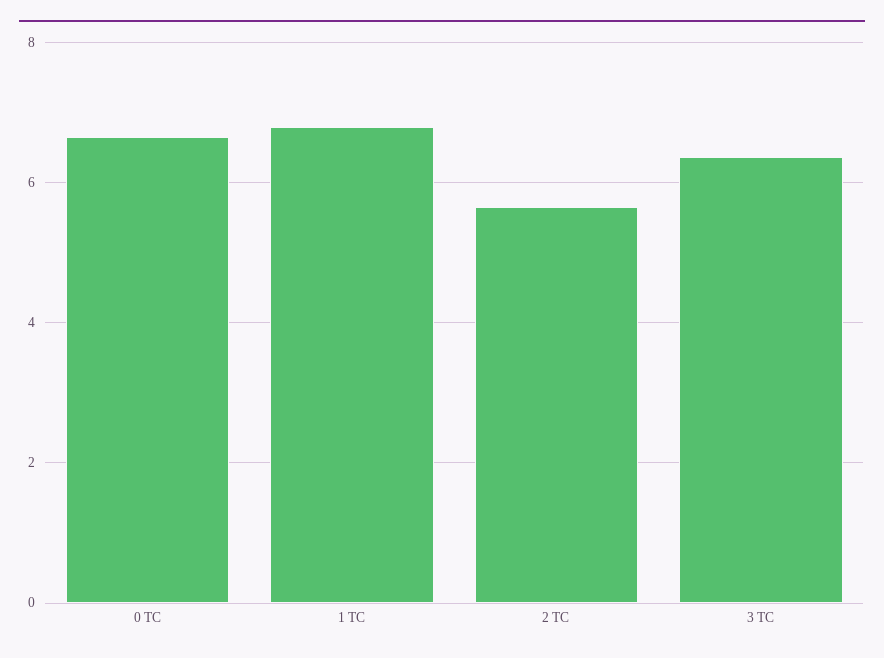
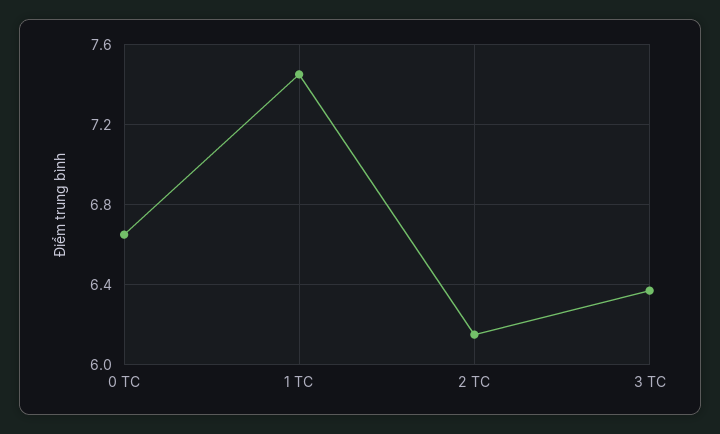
1 TC: 6.8 -> 7.45
2 TC: 5.6 -> 6.15

